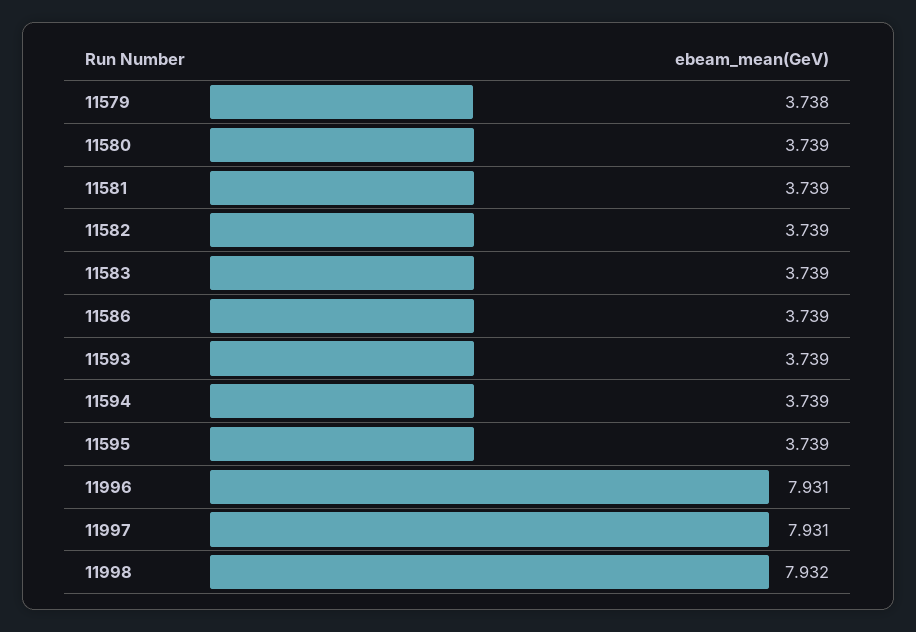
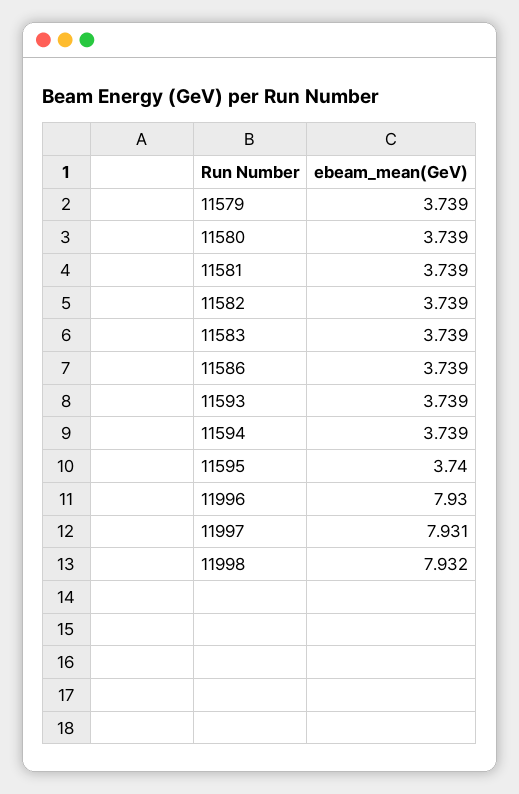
11579: 3.738 -> 3.739
11595: 3.739 -> 3.74
11996: 7.931 -> 7.93

